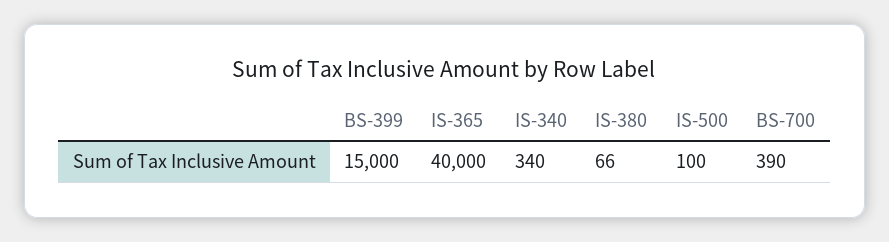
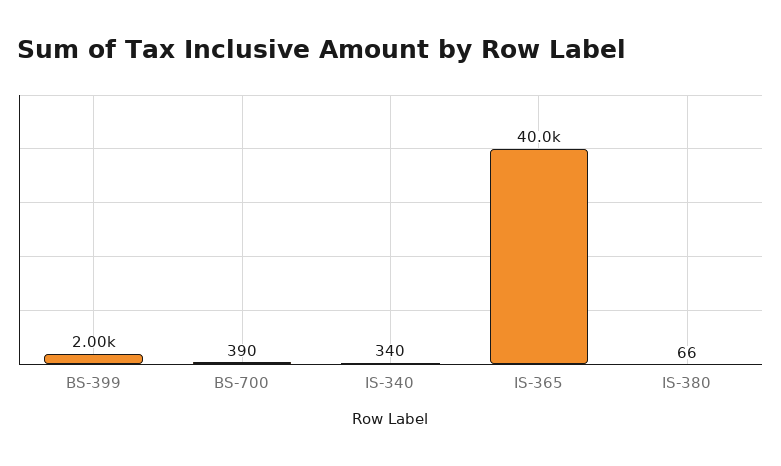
BS-399: 15000 -> 2000
IS-500: 100 -> none

